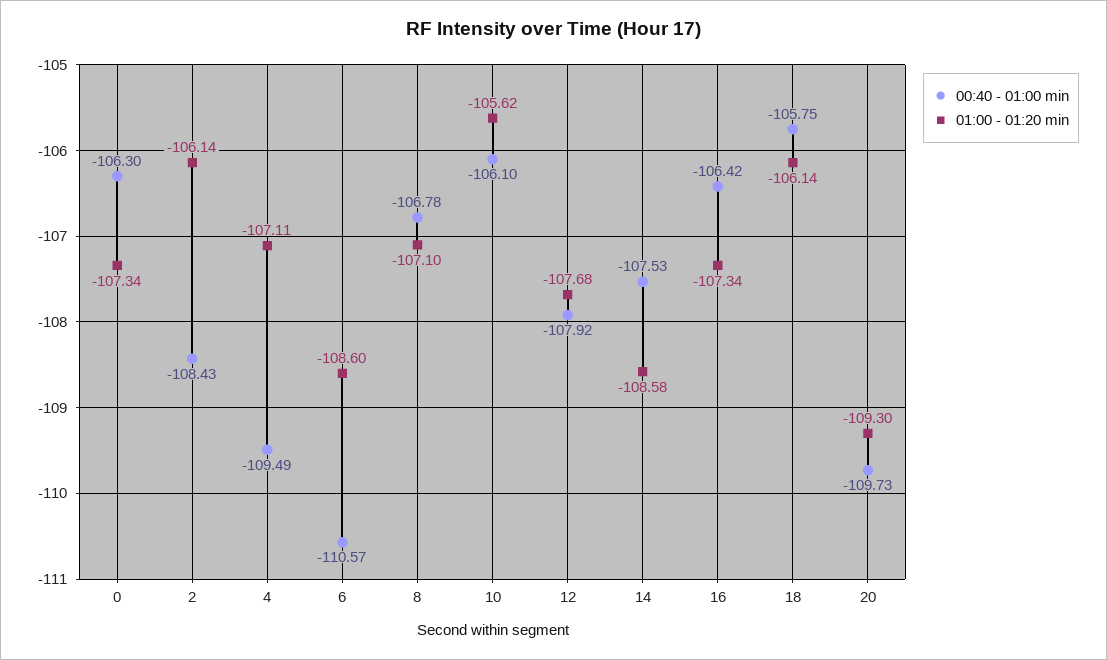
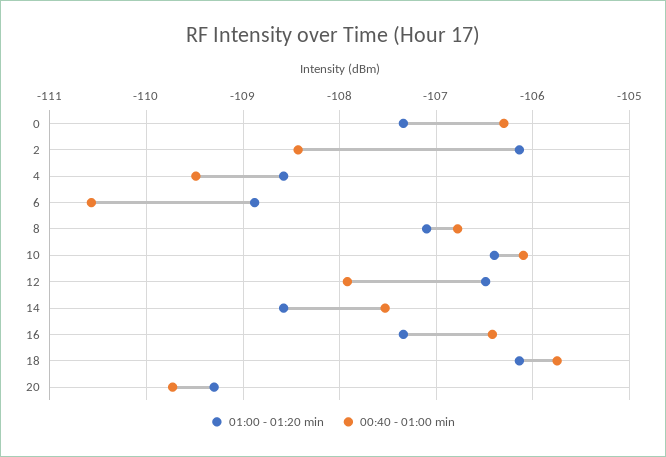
01:00 - 01:20 min, 4: -107.11 -> -108.6
01:00 - 01:20 min, 6: -108.6 -> -108.9
01:00 - 01:20 min, 10: -105.62 -> -106.4
01:00 - 01:20 min, 12: -107.68 -> -106.5

